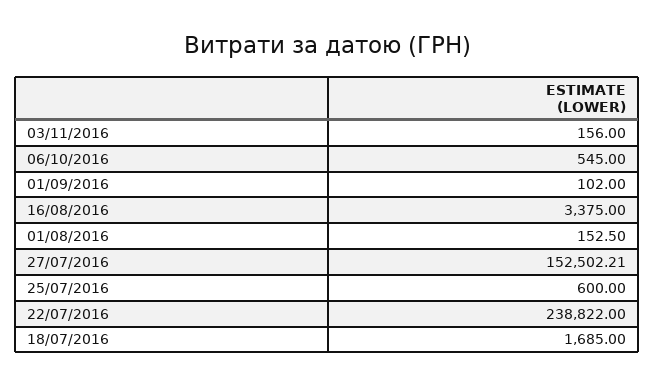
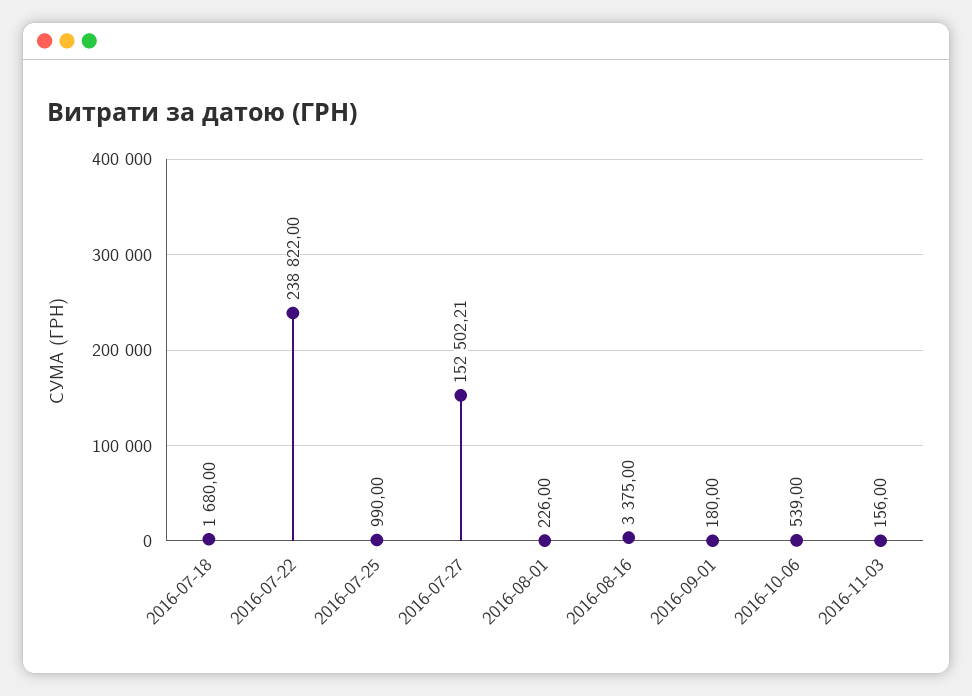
06/10/2016: 545 -> 539
01/09/2016: 102 -> 180
01/08/2016: 152.5 -> 226
25/07/2016: 600 -> 990
18/07/2016: 1685 -> 1680

